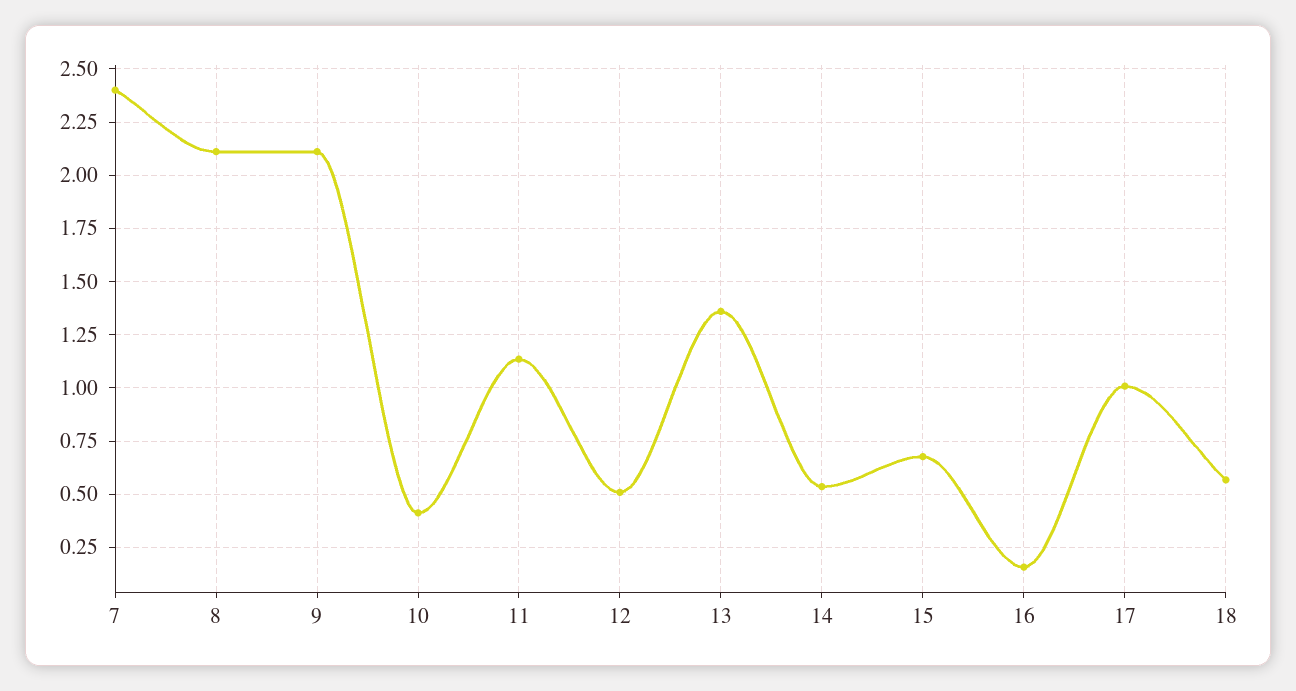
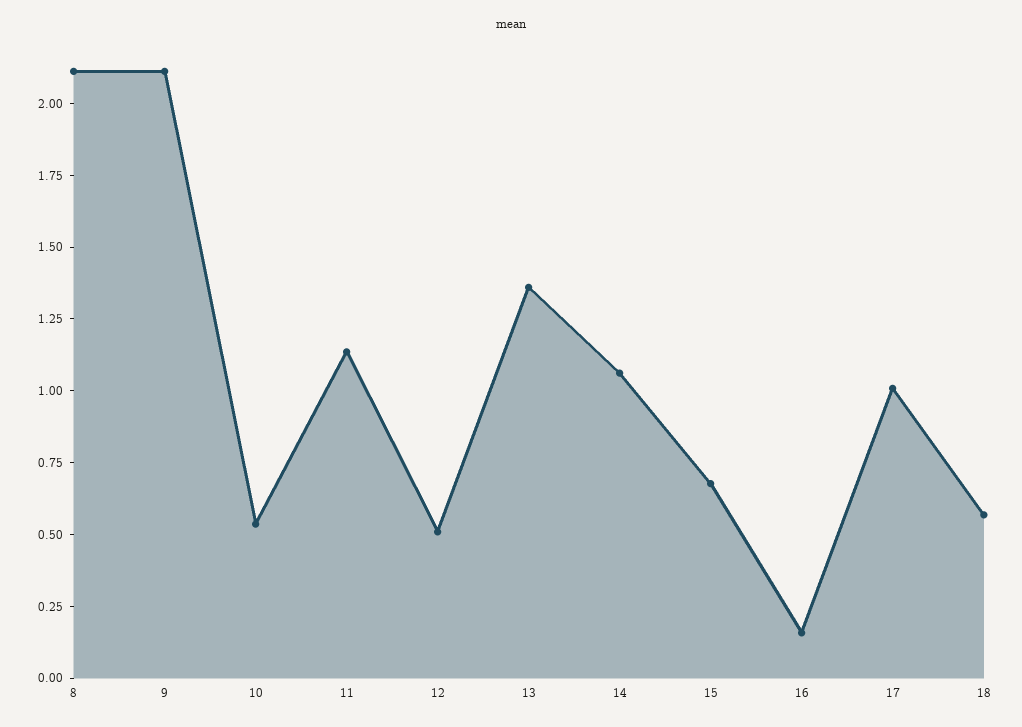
7: 2.4 -> none
10: 0.4 -> 0.55
14: 0.55 -> 1.05

